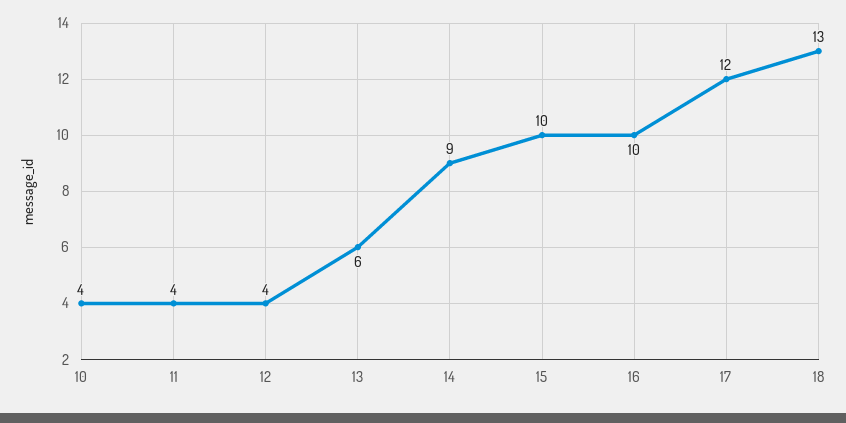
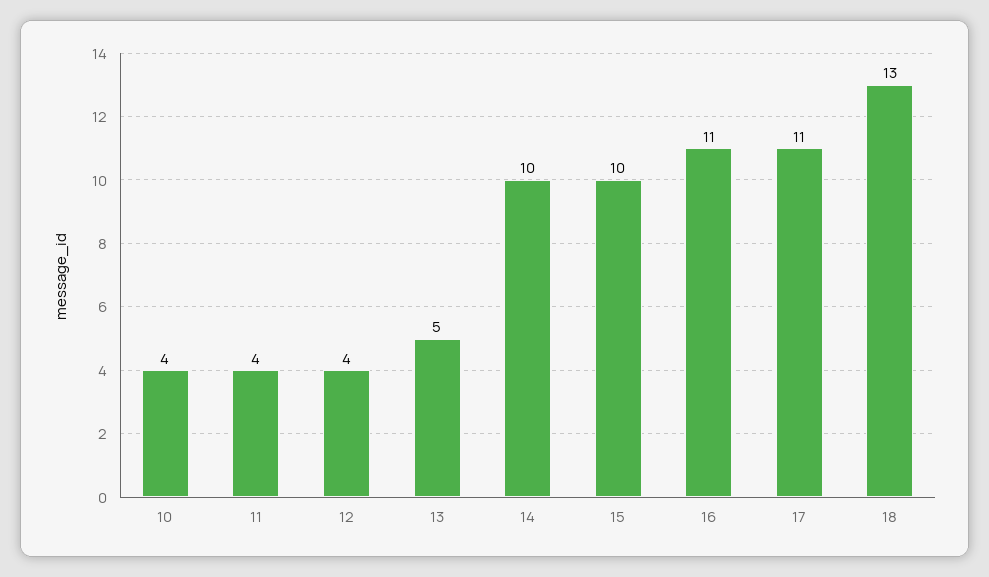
13: 6 -> 5
14: 9 -> 10
16: 10 -> 11
17: 12 -> 11

